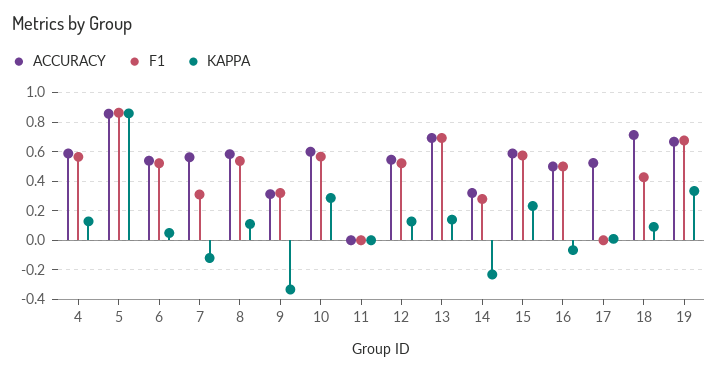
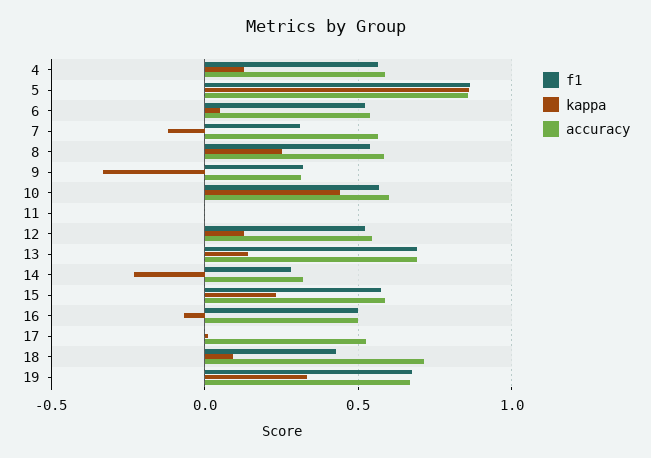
KAPPA, 8: 0.1 -> 0.25
KAPPA, 10: 0.3 -> 0.45

